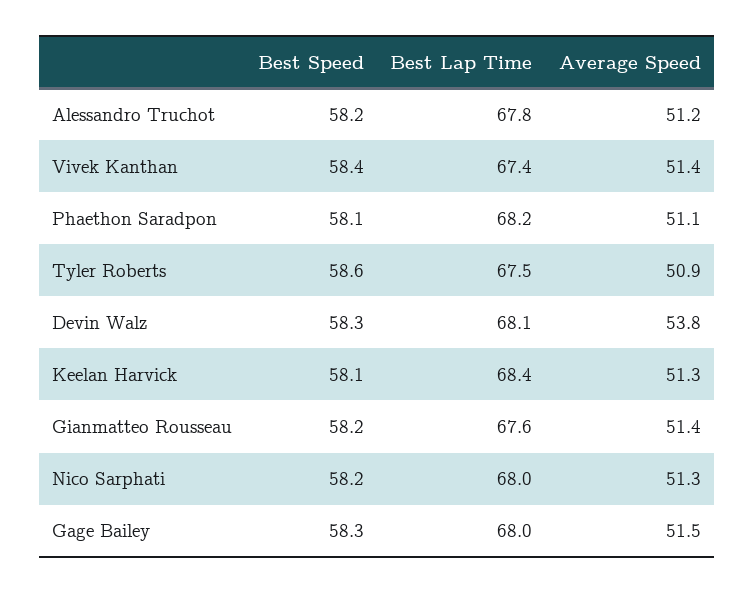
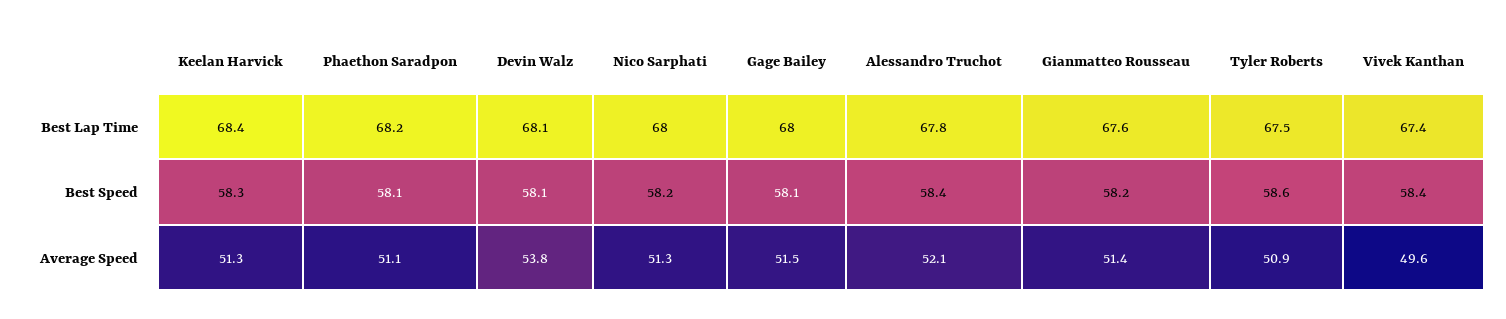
Best Speed, Alessandro Truchot: 58.2 -> 58.4
Average Speed, Alessandro Truchot: 51.2 -> 52.1
Average Speed, Vivek Kanthan: 51.4 -> 49.6
Best Speed, Devin Walz: 58.3 -> 58.1
Best Speed, Keelan Harvick: 58.1 -> 58.3
Best Speed, Gage Bailey: 58.3 -> 58.1

